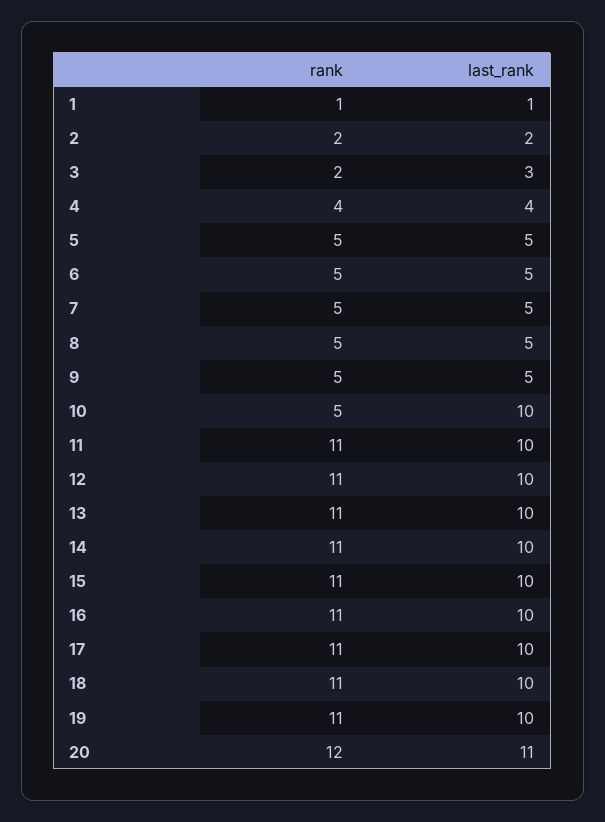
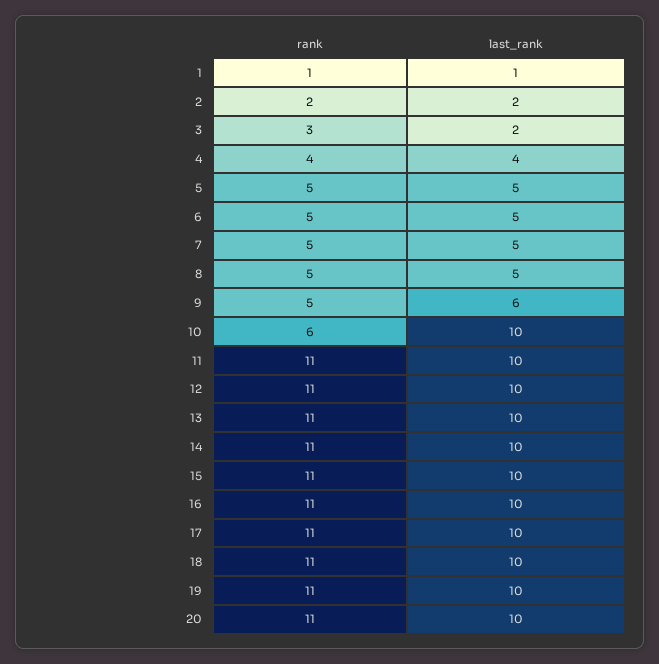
rank, 3: 2 -> 3
last_rank, 3: 3 -> 2
last_rank, 9: 5 -> 6
rank, 10: 5 -> 6
rank, 20: 12 -> 11
last_rank, 20: 11 -> 10

